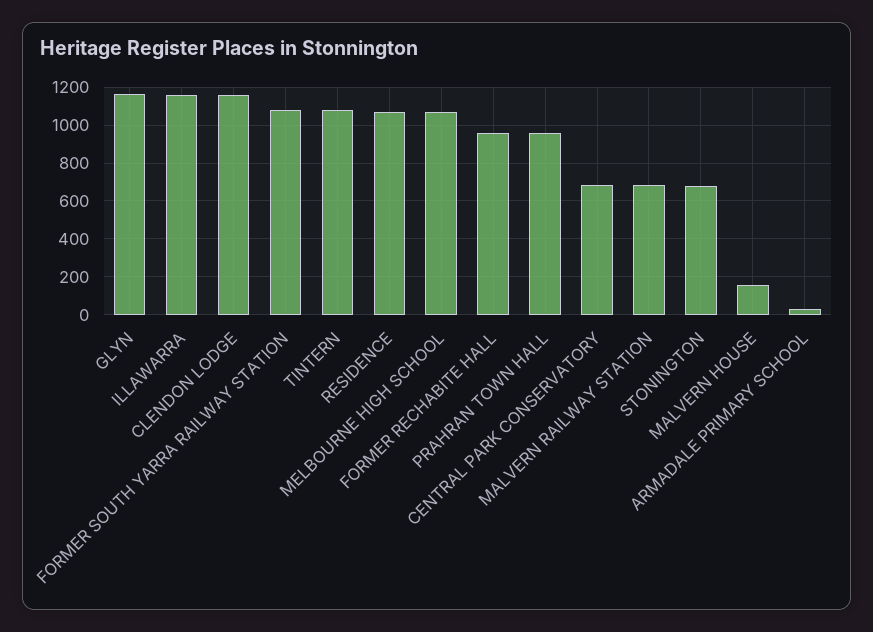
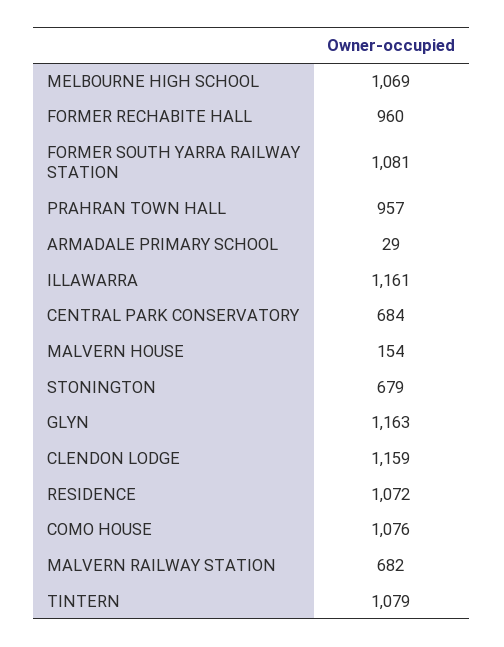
COMO HOUSE: none -> 1076

